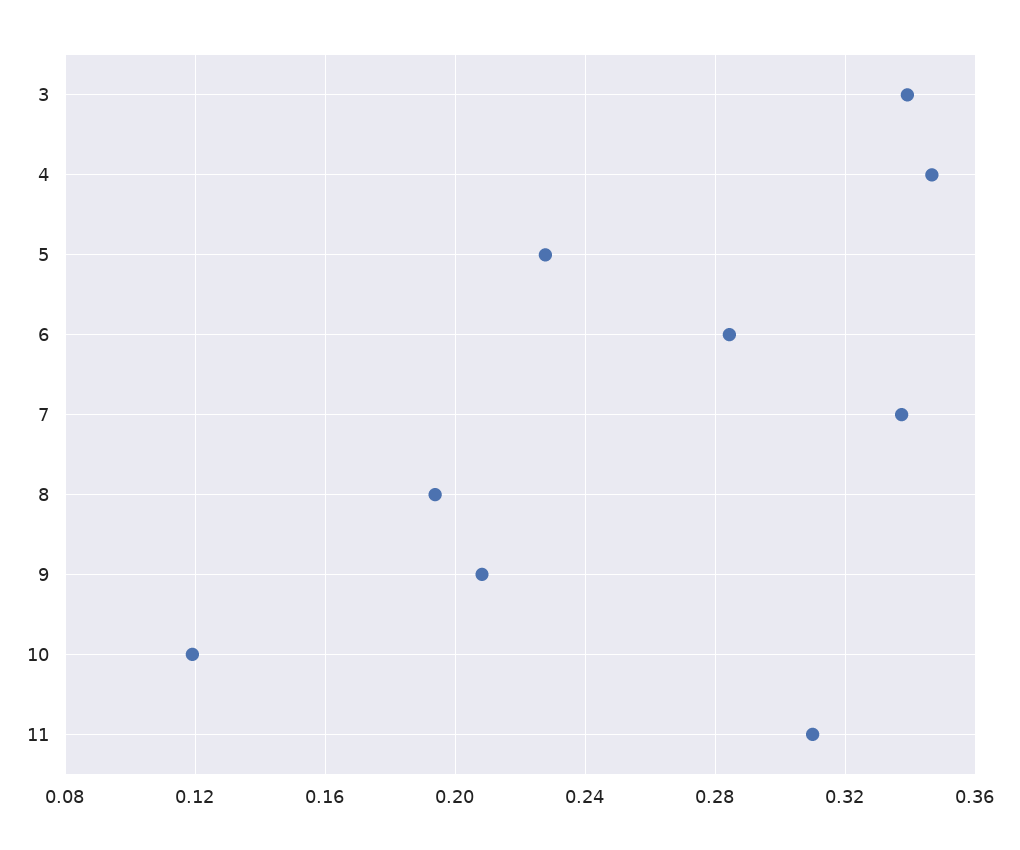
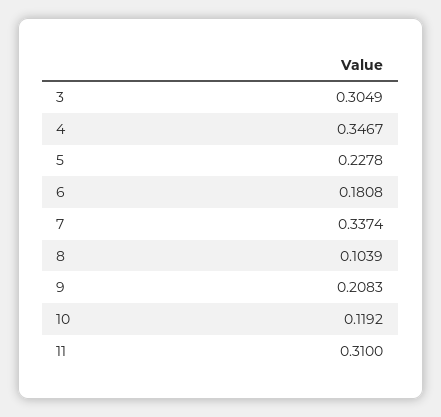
3: 0.34 -> 0.3049
6: 0.285 -> 0.1808
8: 0.195 -> 0.1039

